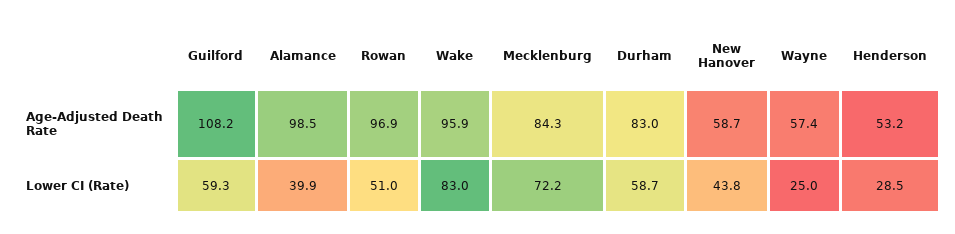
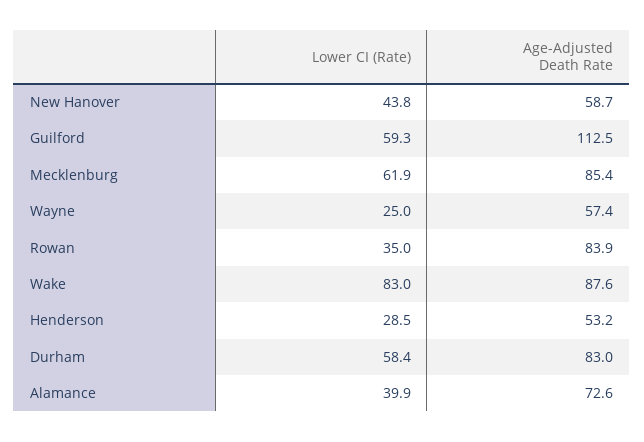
Guilford, Age-Adjusted Death Rate: 108.2 -> 112.5
Alamance, Age-Adjusted Death Rate: 98.5 -> 72.6
Rowan, Age-Adjusted Death Rate: 96.9 -> 83.9
Wake, Age-Adjusted Death Rate: 95.9 -> 87.6
Mecklenburg, Age-Adjusted Death Rate: 84.3 -> 85.4
Rowan, Lower CI (Rate): 51 -> 35
Mecklenburg, Lower CI (Rate): 72.2 -> 61.9
Durham, Lower CI (Rate): 58.7 -> 58.4

